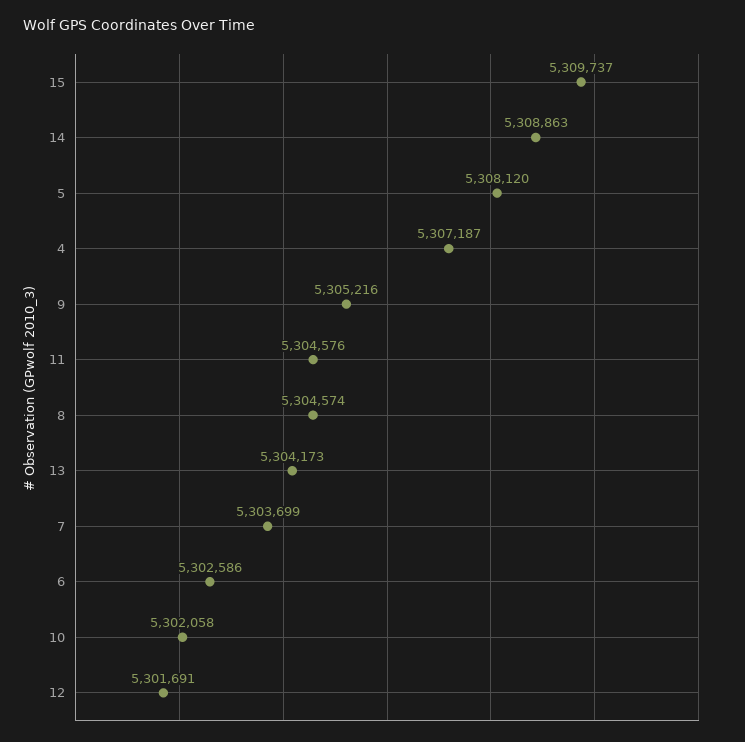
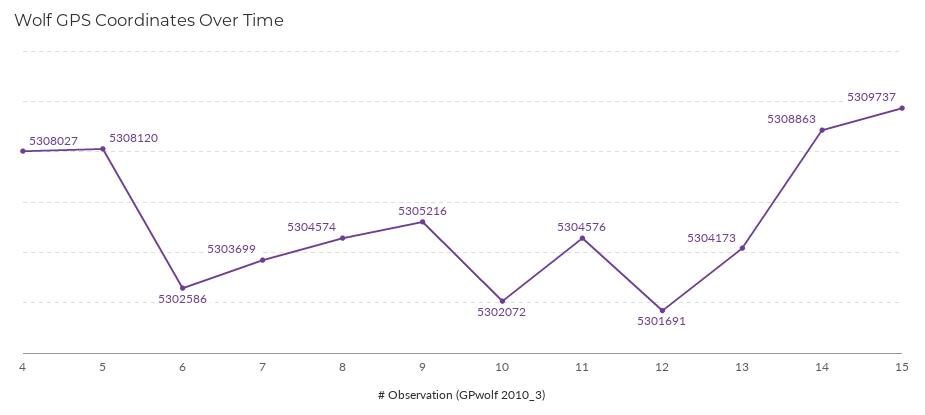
4: 5307187 -> 5308027
10: 5302058 -> 5302072

